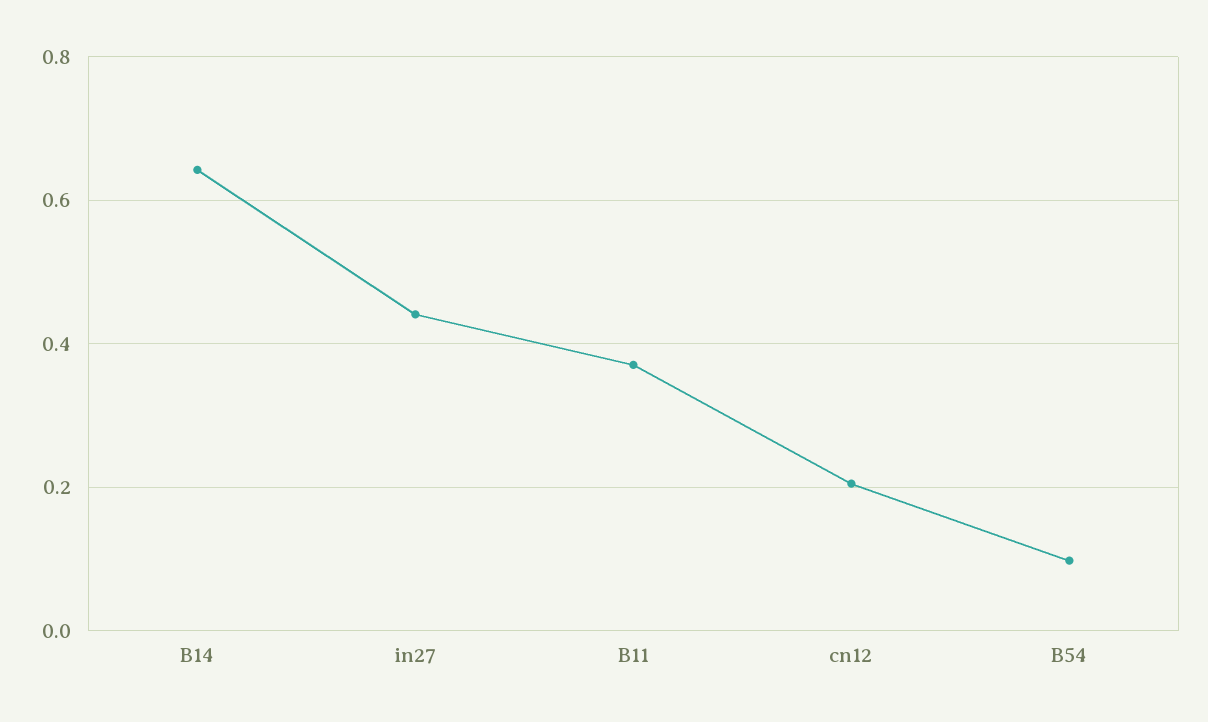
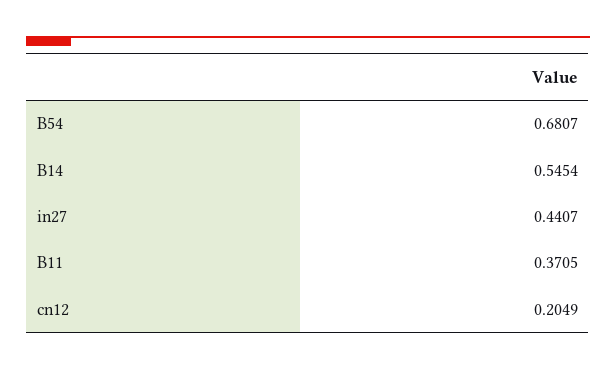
B14: 0.64 -> 0.5454
B54: 0.1 -> 0.6807

